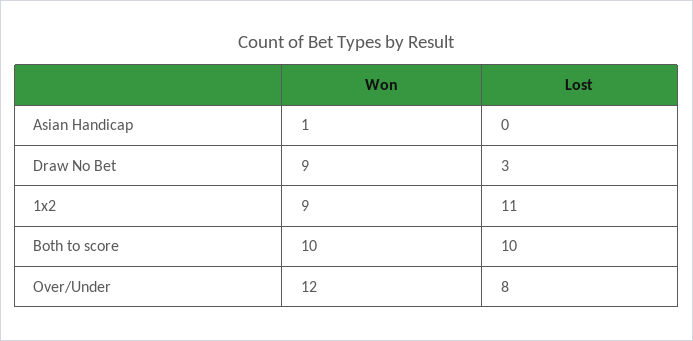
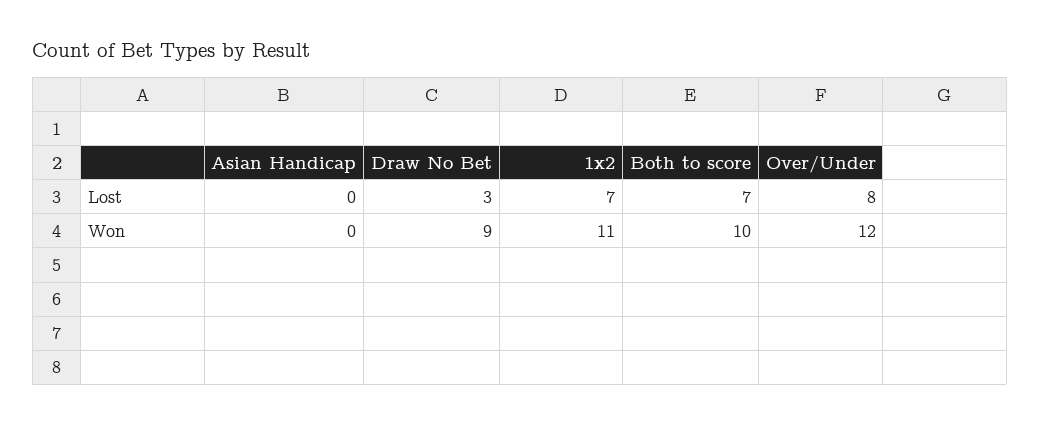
Won, Asian Handicap: 1 -> 0
Won, 1x2: 9 -> 11
Lost, 1x2: 11 -> 7
Lost, Both to score: 10 -> 7

